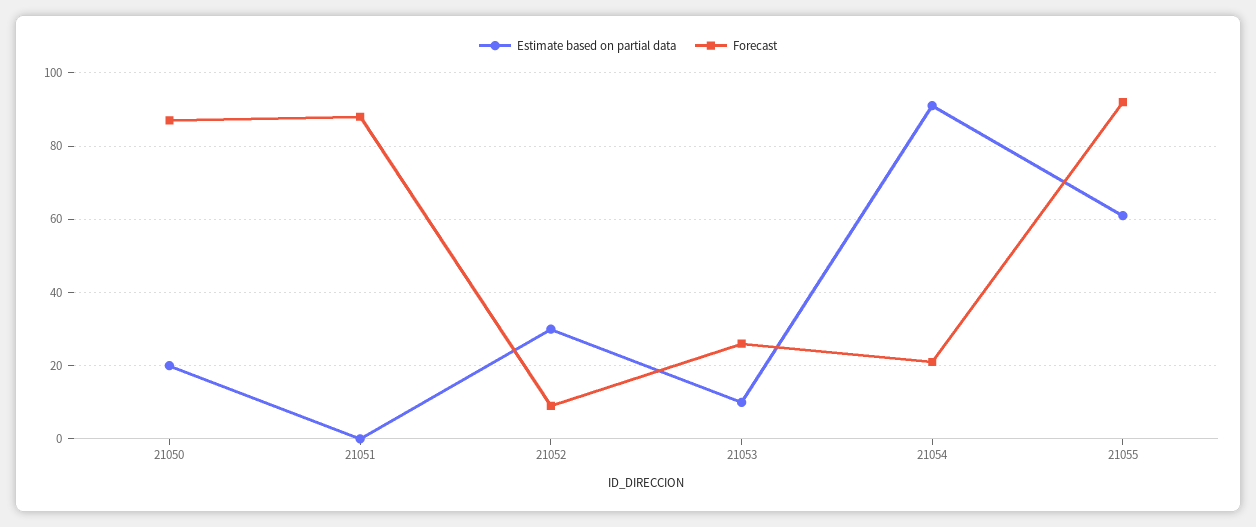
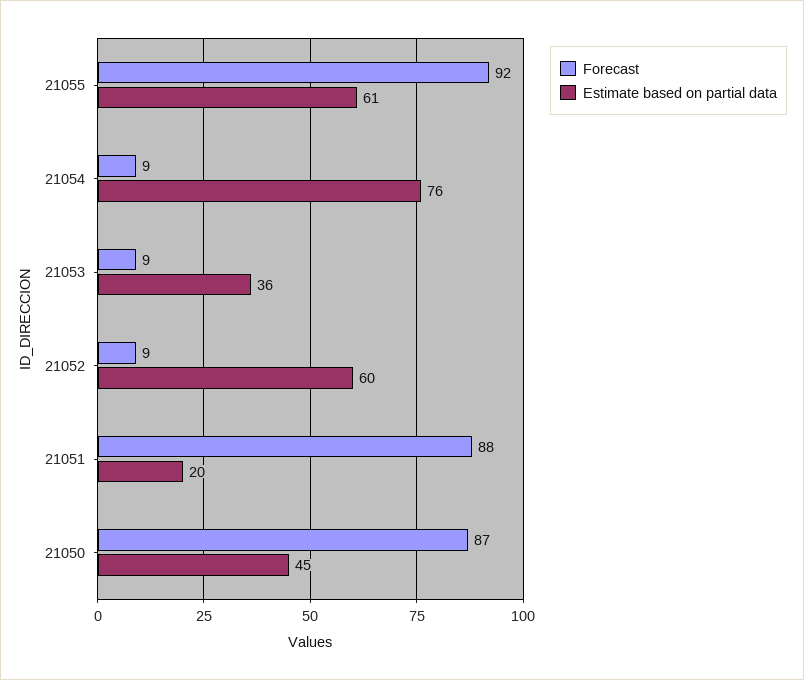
Estimate based on partial data, 21050: 20 -> 45
Estimate based on partial data, 21051: 0 -> 20
Estimate based on partial data, 21052: 30 -> 60
Estimate based on partial data, 21053: 10 -> 36
Forecast, 21053: 25 -> 9
Estimate based on partial data, 21054: 90 -> 76
Forecast, 21054: 20 -> 9

